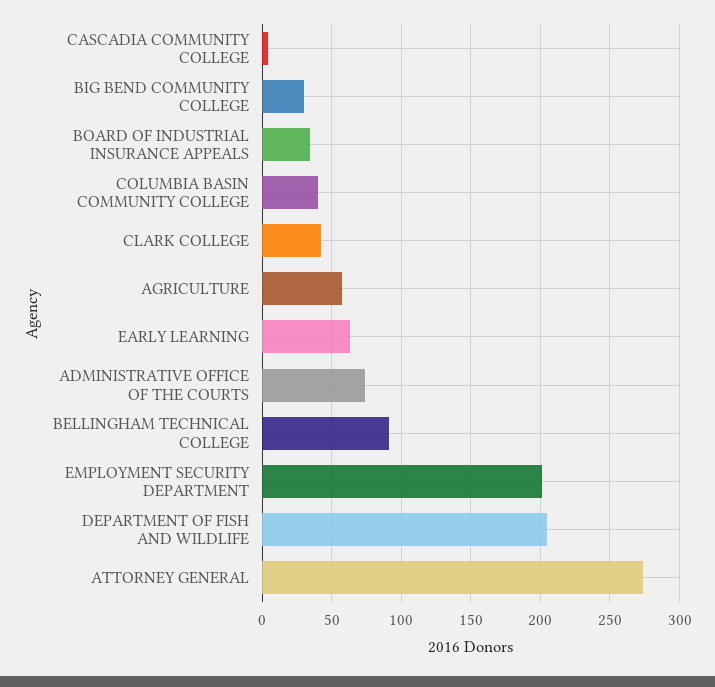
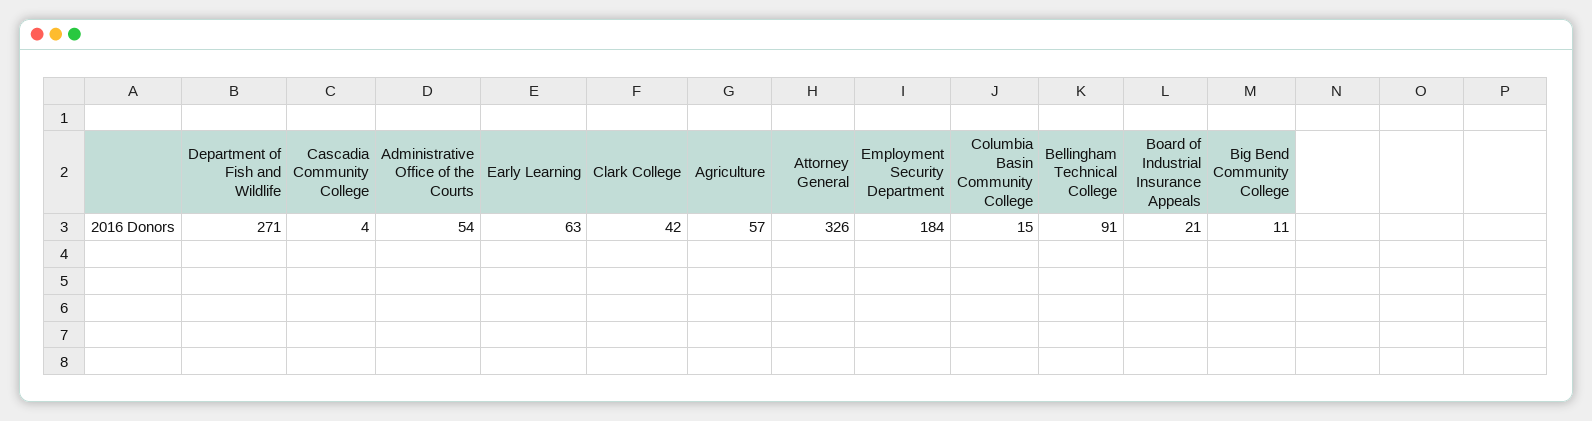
BIG BEND COMMUNITY COLLEGE: 30 -> 11
BOARD OF INDUSTRIAL INSURANCE APPEALS: 35 -> 21
COLUMBIA BASIN COMMUNITY COLLEGE: 40 -> 15
ADMINISTRATIVE OFFICE OF THE COURTS: 75 -> 54
EMPLOYMENT SECURITY DEPARTMENT: 200 -> 184
DEPARTMENT OF FISH AND WILDLIFE: 205 -> 271
ATTORNEY GENERAL: 275 -> 326

